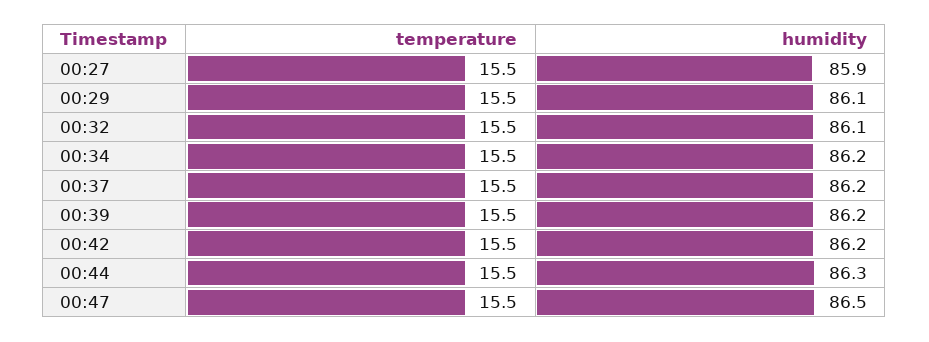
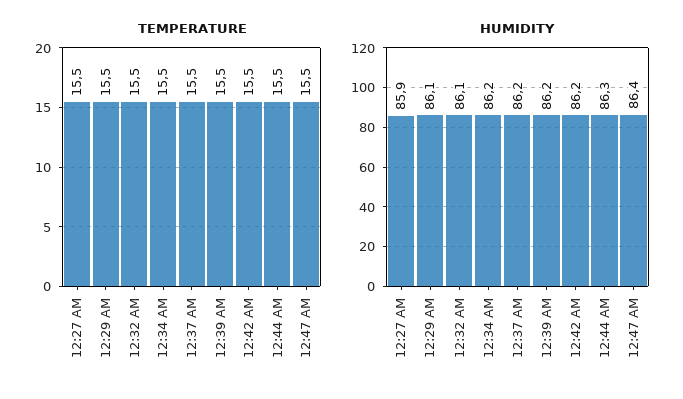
humidity, 00:47: 86.5 -> 86.4

